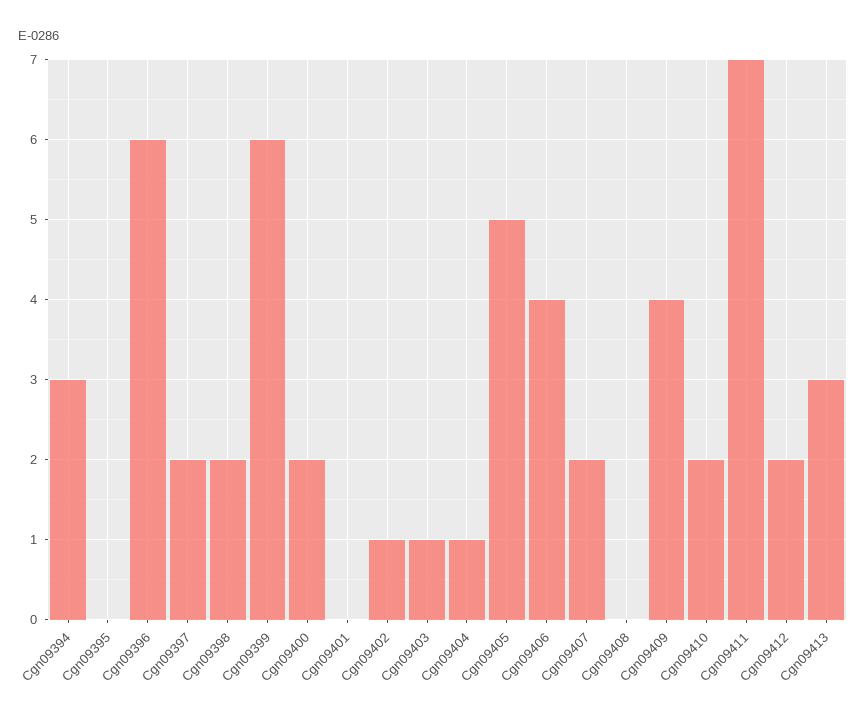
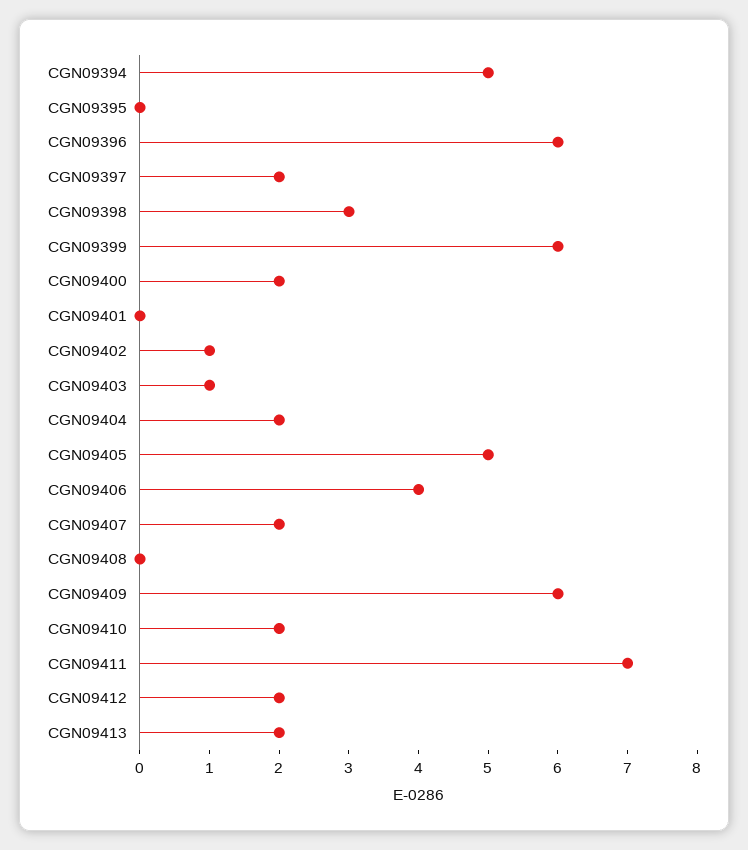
Cgn09394: 3 -> 5
Cgn09398: 2 -> 3
Cgn09404: 1 -> 2
Cgn09409: 4 -> 6
Cgn09413: 3 -> 2

